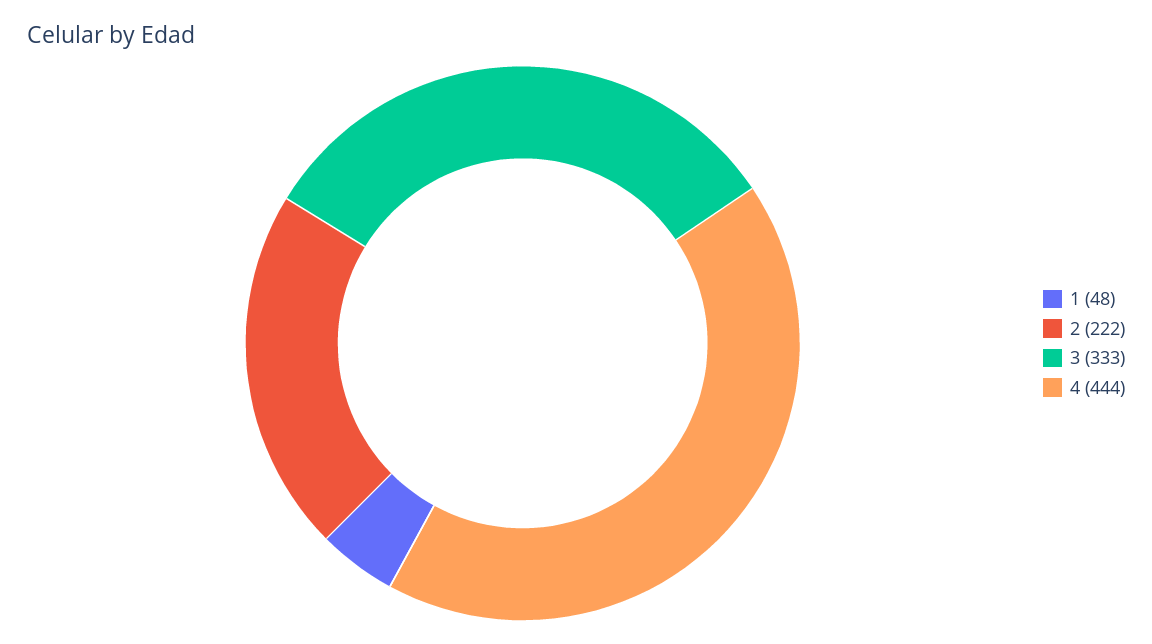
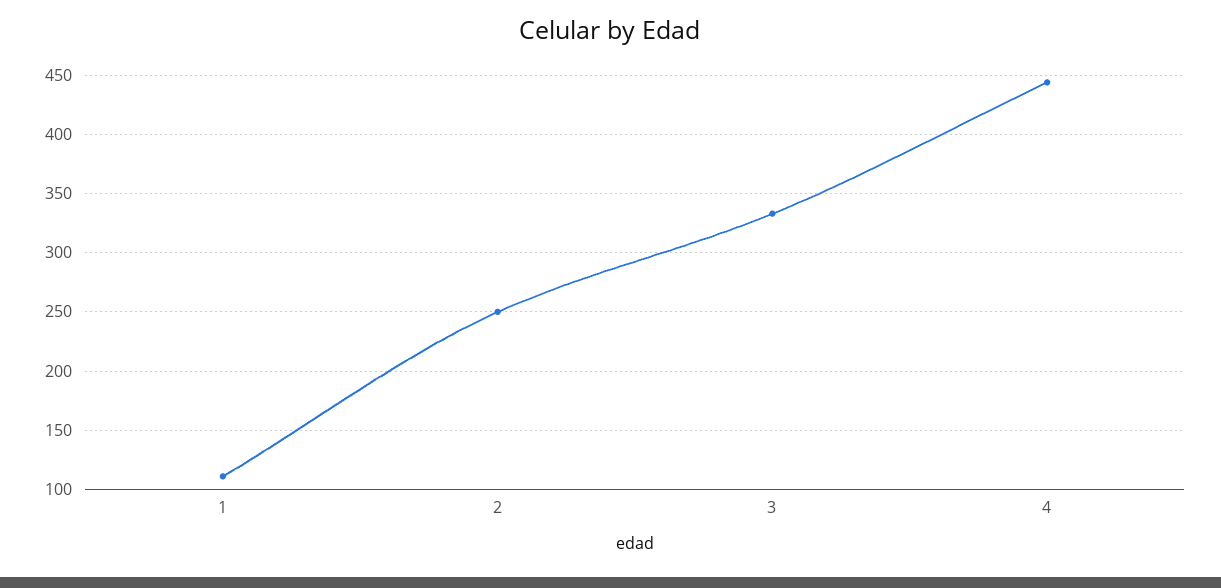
1: 48 -> 110
2: 222 -> 250

